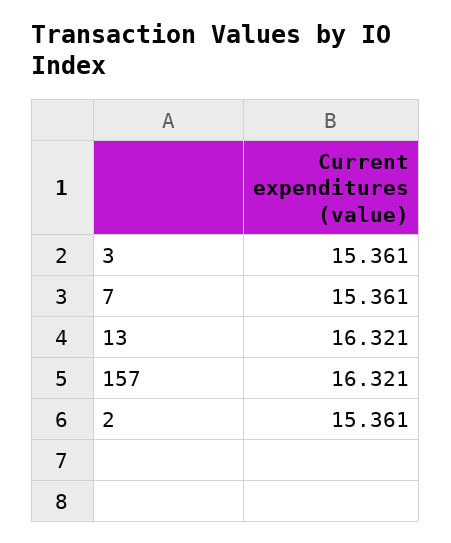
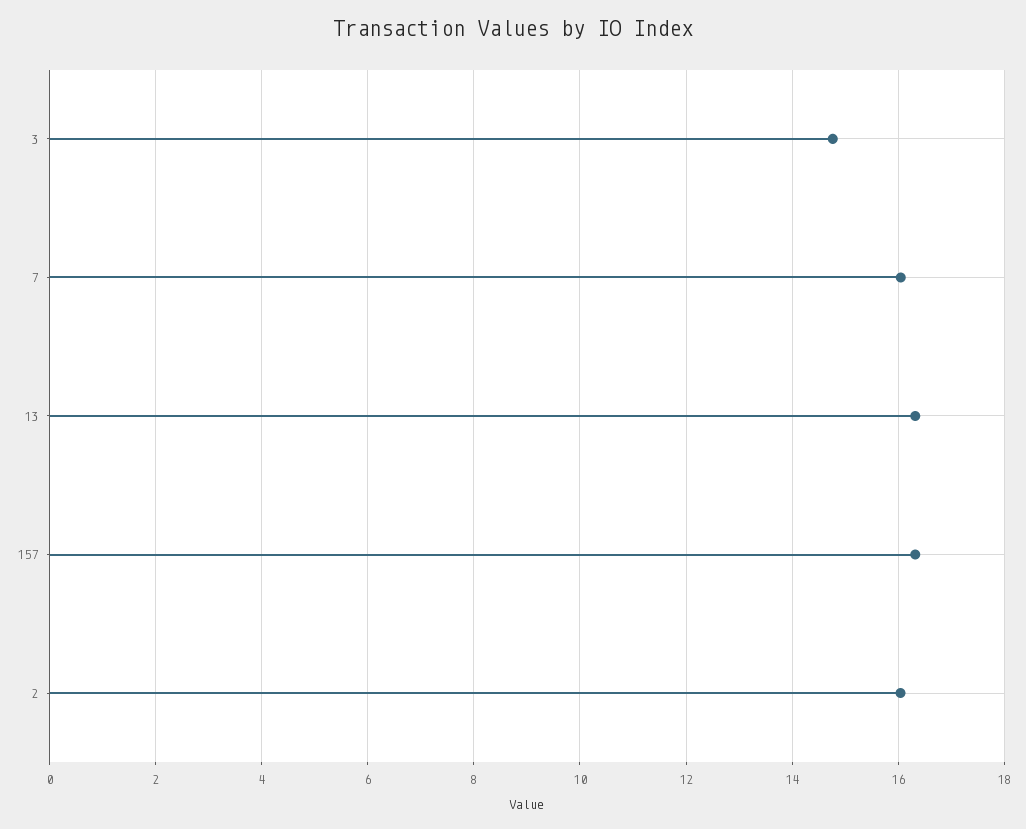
3: 15.361 -> 14.8
7: 15.361 -> 16
2: 15.361 -> 16

